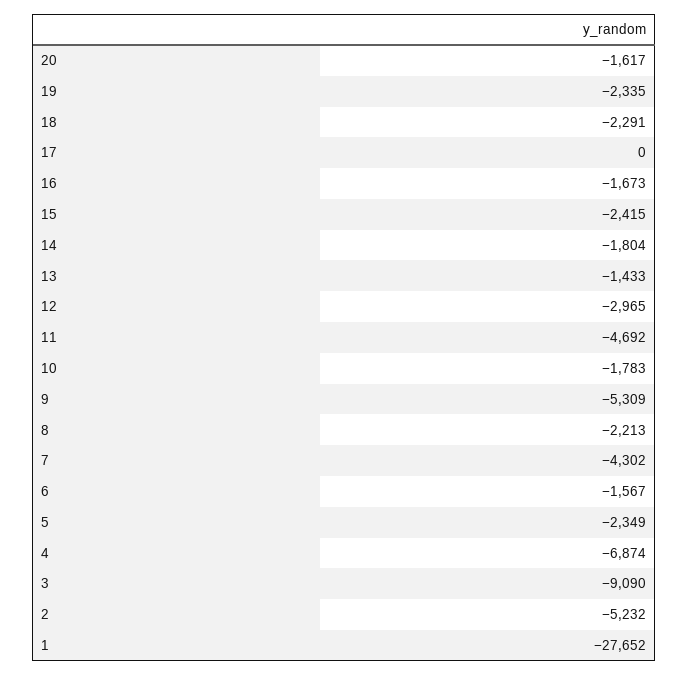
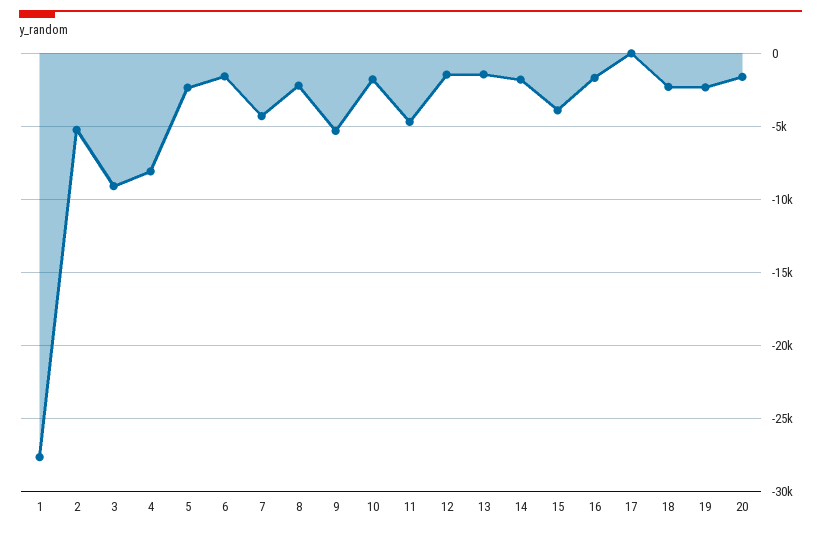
15: -2415 -> -4000
12: -2965 -> -1500
4: -6874 -> -8000

